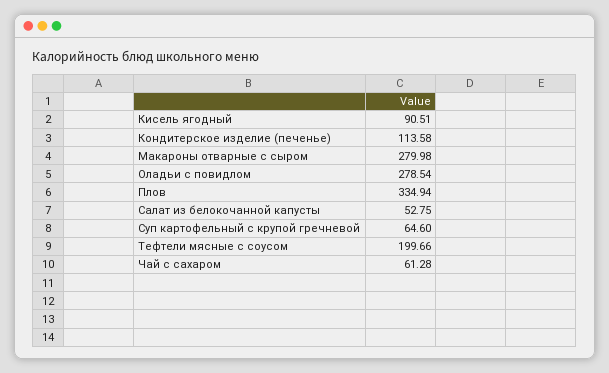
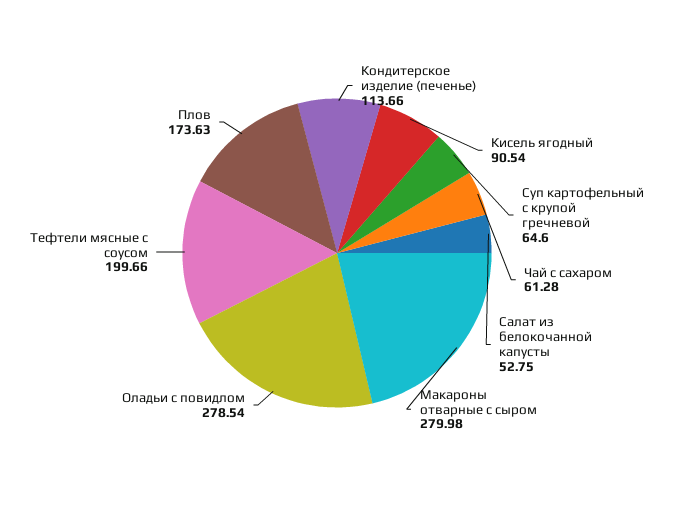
Кисель ягодный: 90.51 -> 90.54
Кондитерское изделие (печенье): 113.58 -> 113.66
Плов: 334.94 -> 173.63

